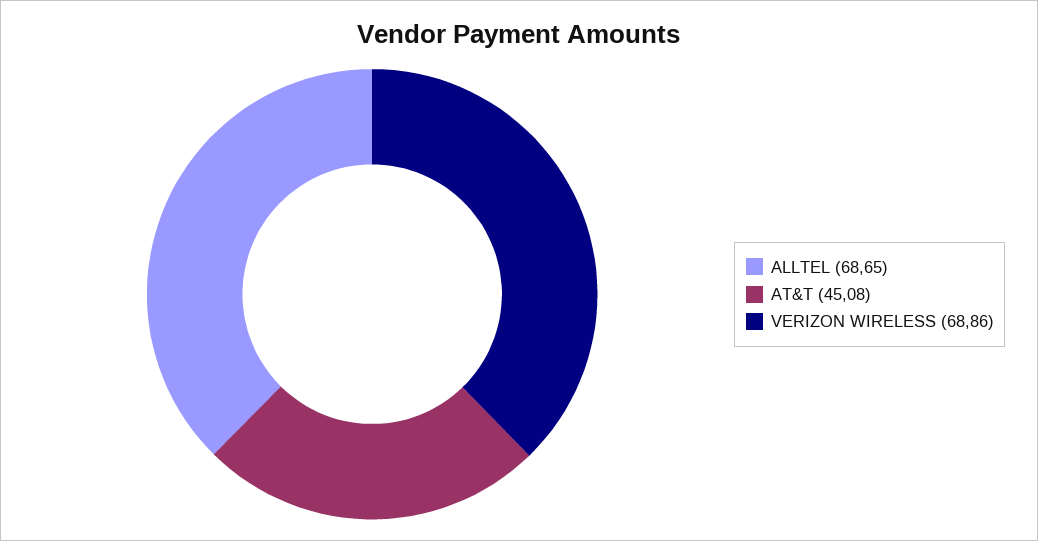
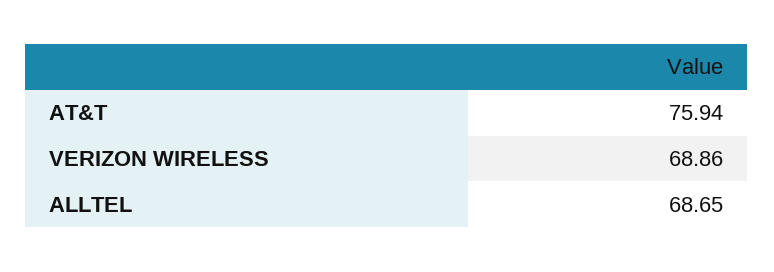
AT&T: 45.08 -> 75.94

